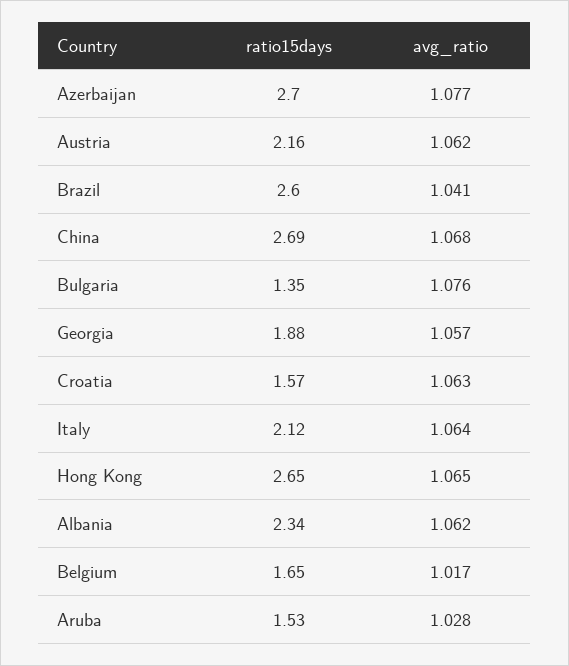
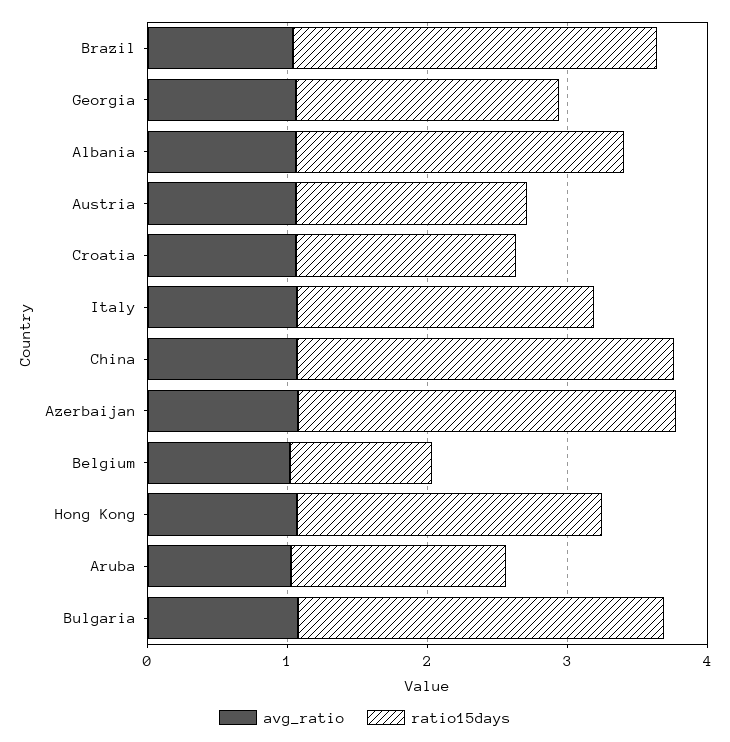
ratio15days, Austria: 2.16 -> 1.6
ratio15days, Bulgaria: 1.35 -> 2.6
ratio15days, Hong Kong: 2.65 -> 2.2
ratio15days, Belgium: 1.65 -> 1

